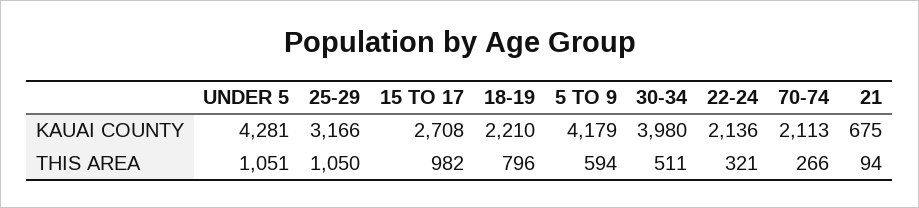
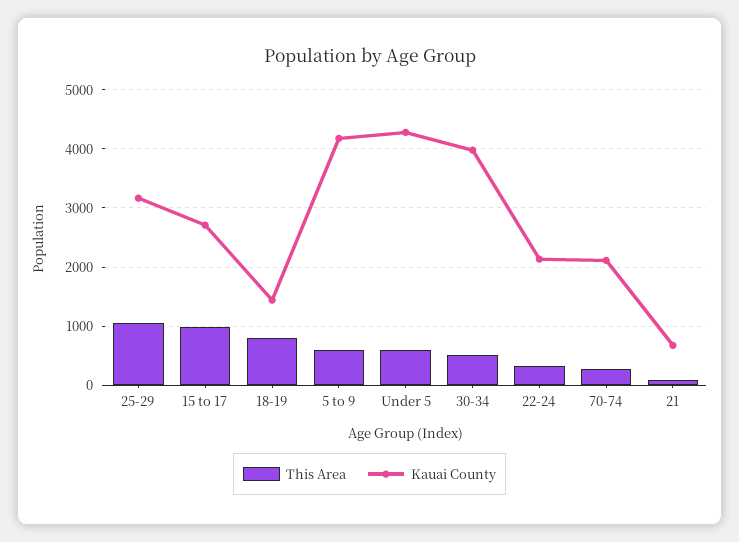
KAUAI COUNTY, 18-19: 2210 -> 1400
THIS AREA, UNDER 5: 1051 -> 600

